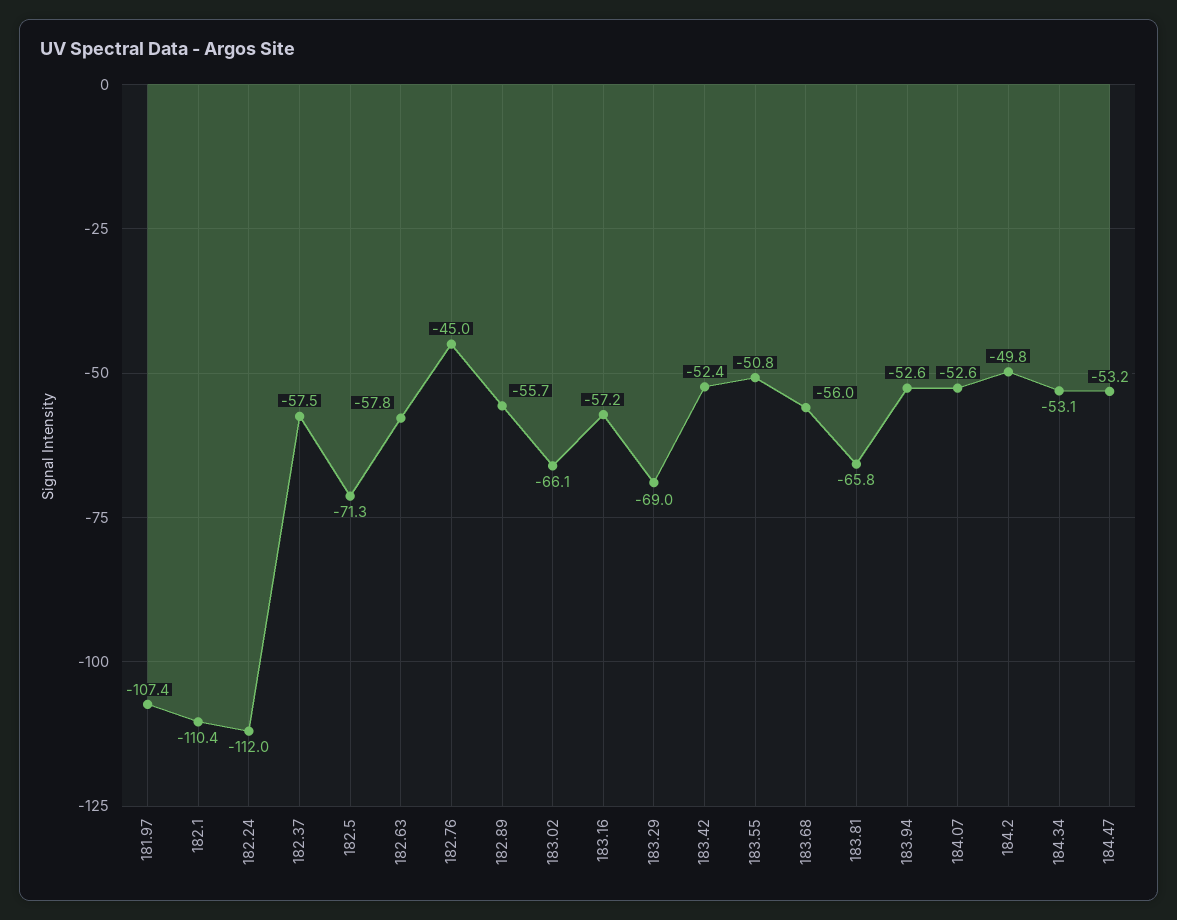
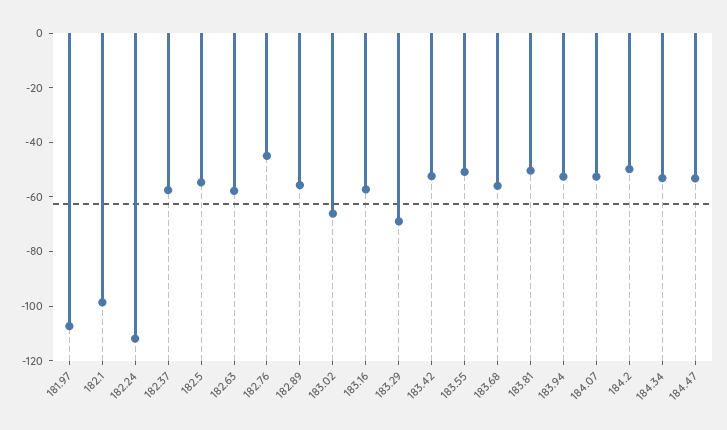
182.1: -110.4 -> -100
182.5: -71.3 -> -55
183.81: -65.8 -> -50

